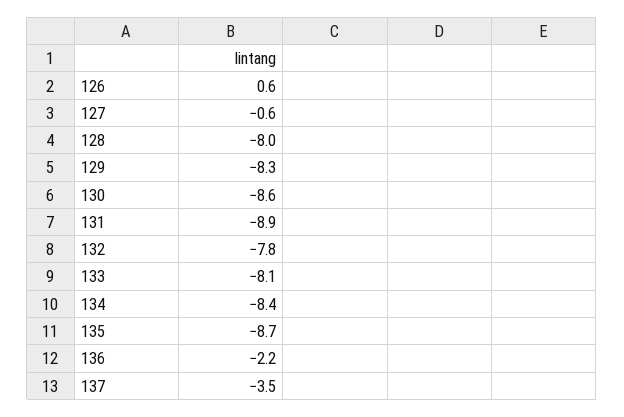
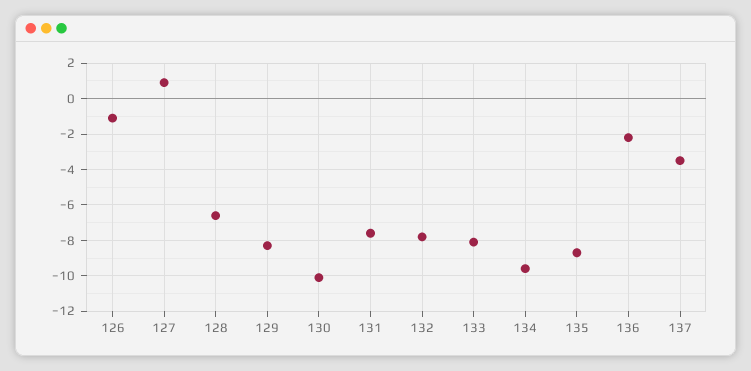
126: 0.6 -> -1
127: -0.6 -> 1
128: -8 -> -6.5
130: -8.6 -> -10
131: -8.9 -> -7.5
134: -8.4 -> -9.5

